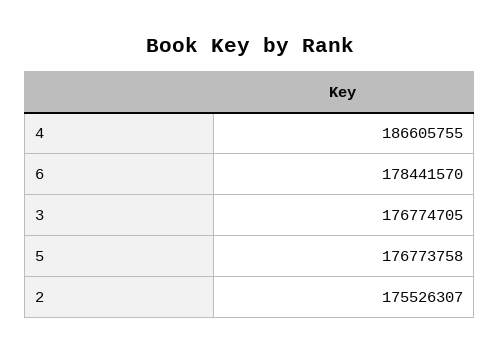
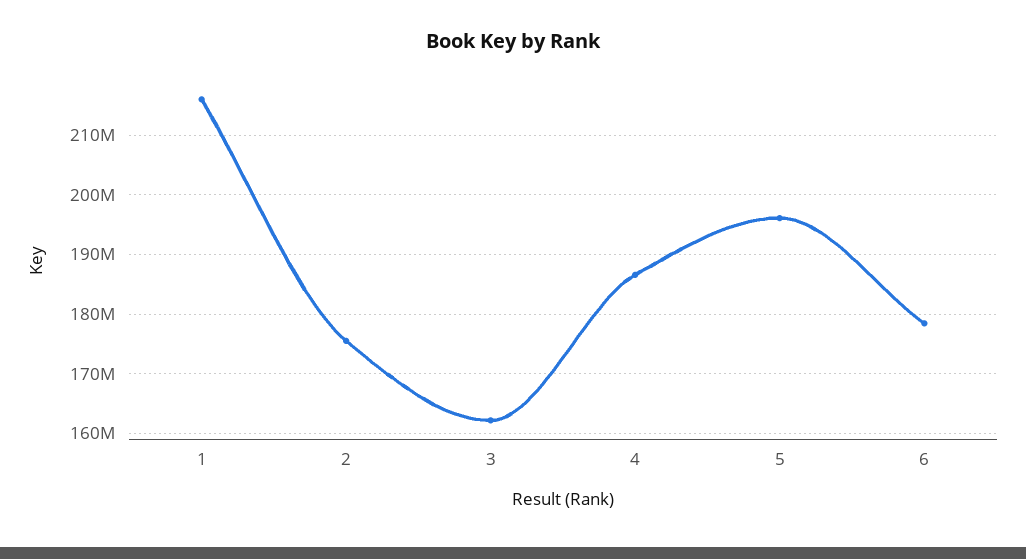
3: 176774705 -> 162000000
5: 176773758 -> 196000000
1: none -> 216000000

